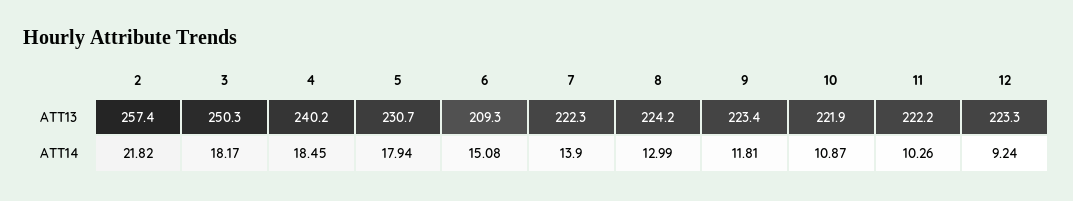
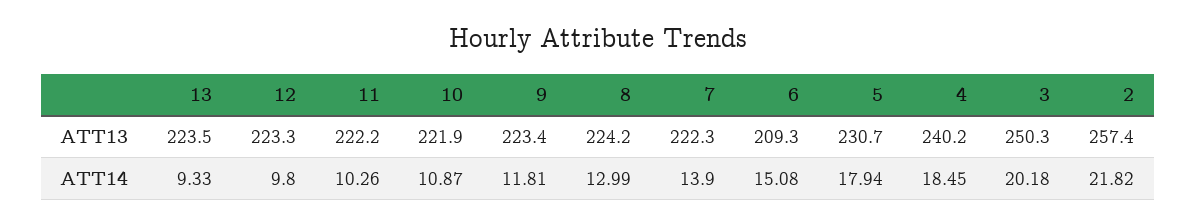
3, ATT14: 18.17 -> 20.18
12, ATT14: 9.24 -> 9.8
13, ATT13: none -> 223.5
13, ATT14: none -> 9.33

